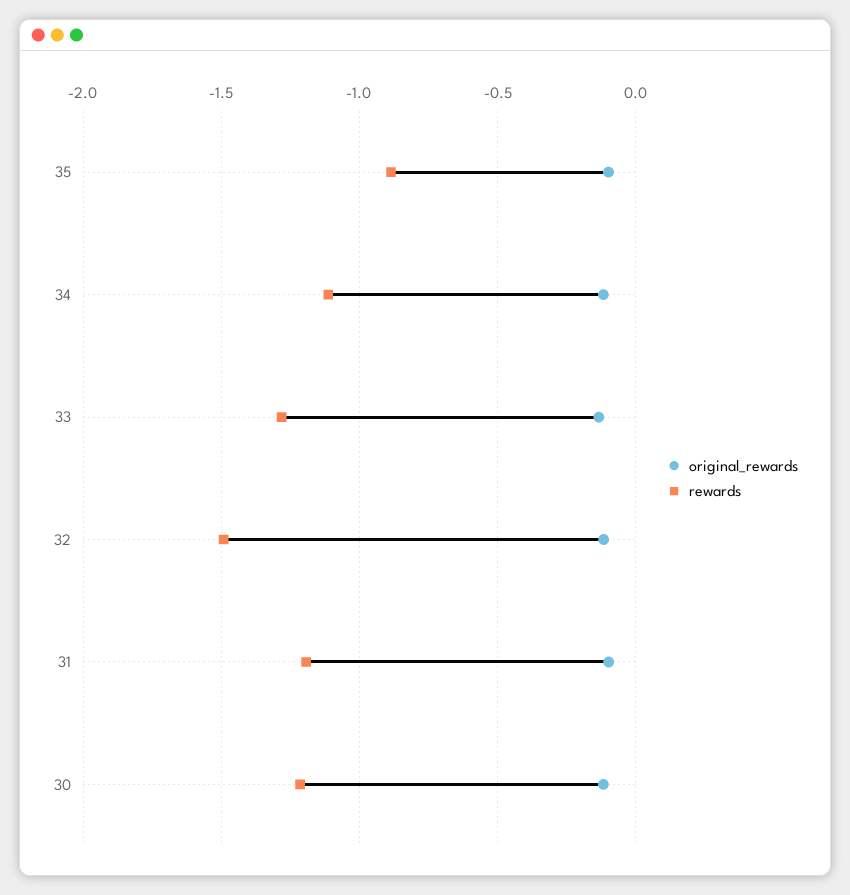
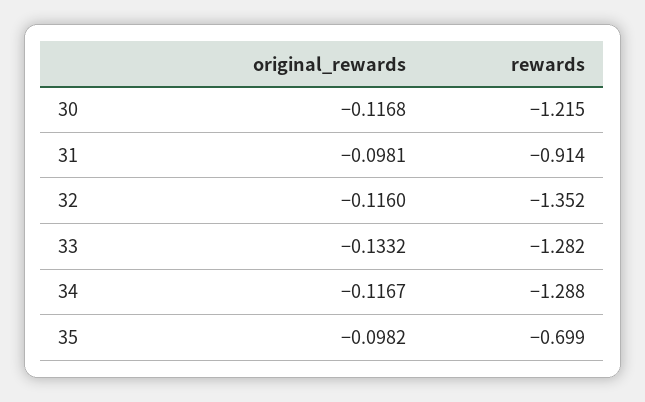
rewards, 35: -0.9 -> -0.699
rewards, 34: -1.1 -> -1.288
rewards, 32: -1.5 -> -1.352
rewards, 31: -1.2 -> -0.914

